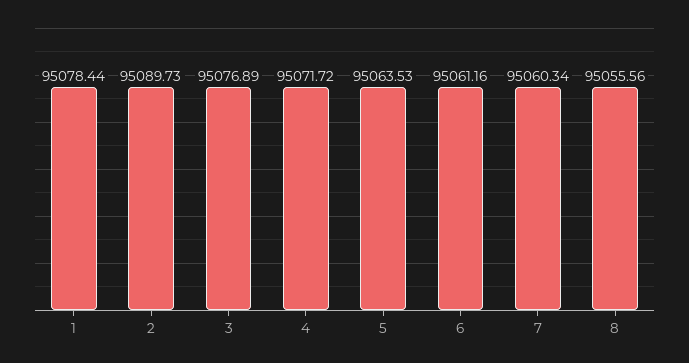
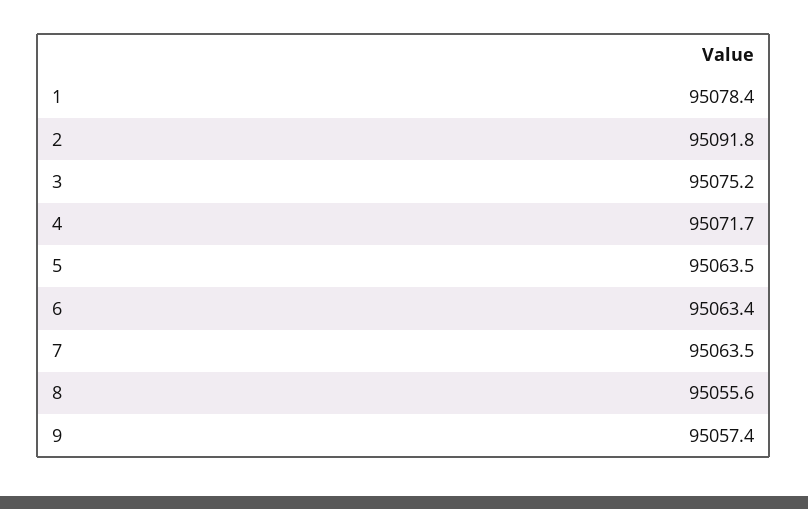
2: 95089.73 -> 95091.8
3: 95076.89 -> 95075.2
6: 95061.16 -> 95063.4
7: 95060.34 -> 95063.5
9: none -> 95057.4

